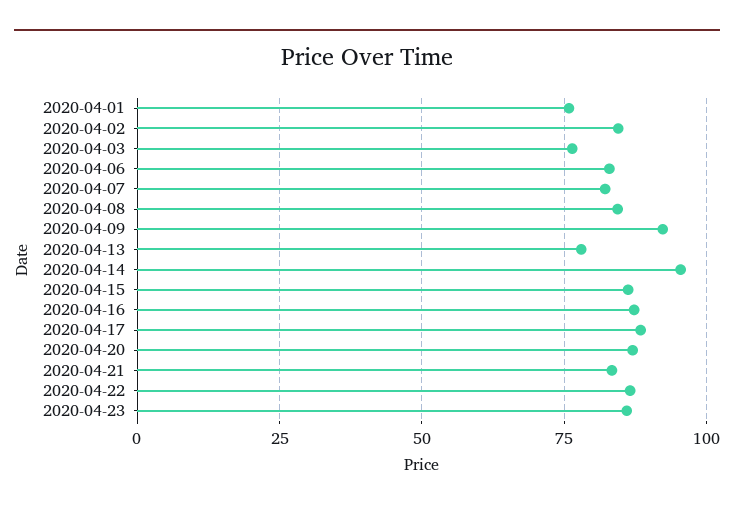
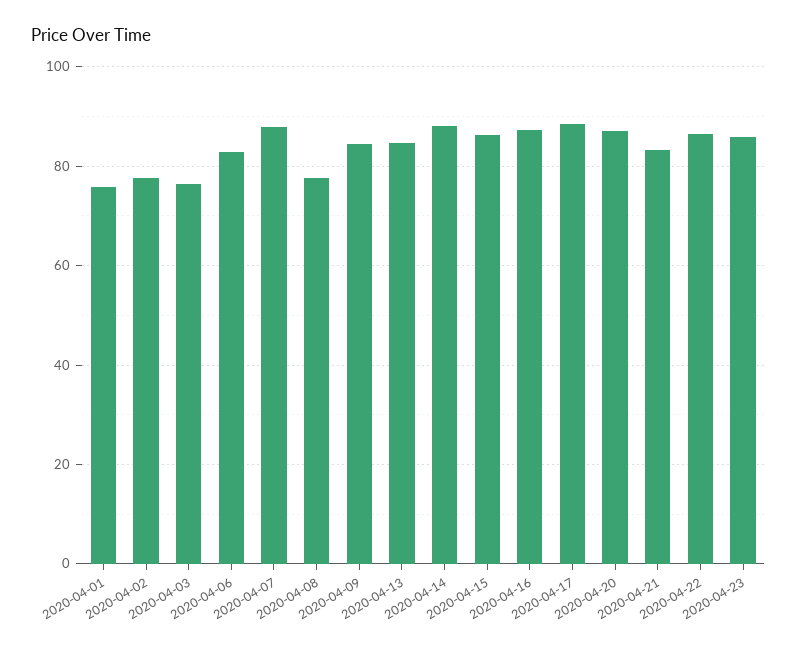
2020-04-02: 85 -> 78
2020-04-07: 82.5 -> 88
2020-04-08: 85 -> 78
2020-04-09: 92.5 -> 84
2020-04-13: 77.5 -> 84
2020-04-14: 95 -> 88

